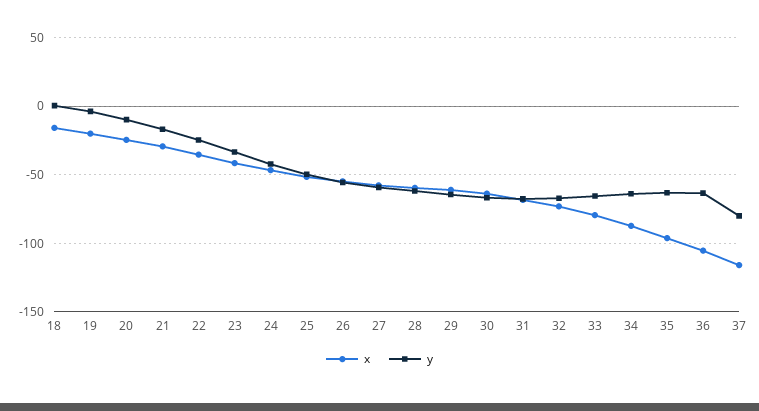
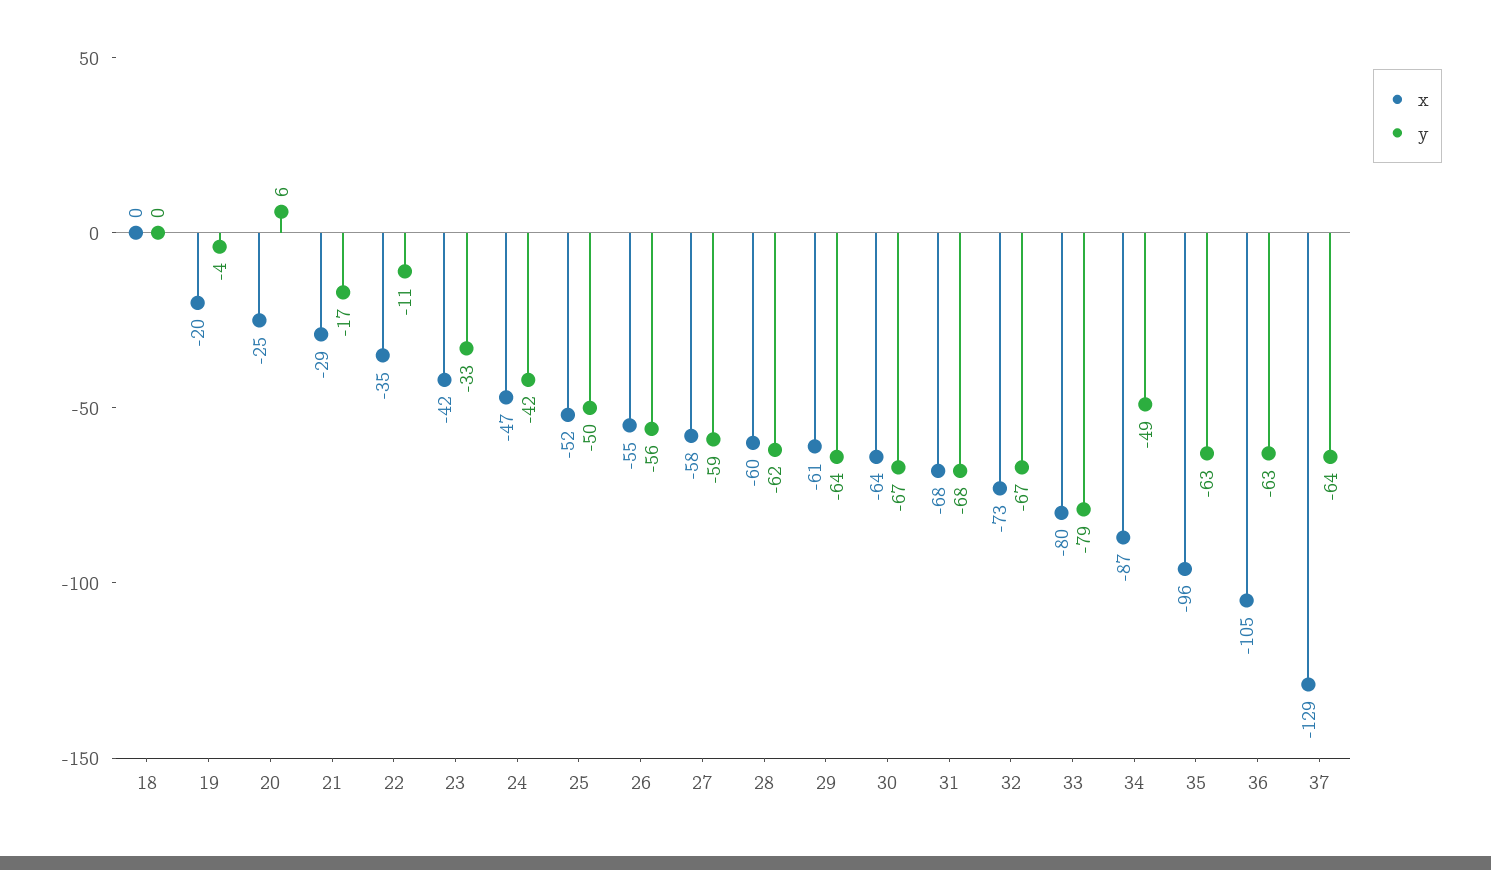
x, 18: -15 -> 0
y, 20: -10 -> 6
y, 22: -25 -> -11
y, 33: -65 -> -79
y, 34: -65 -> -49
x, 37: -115 -> -129
y, 37: -80 -> -64

